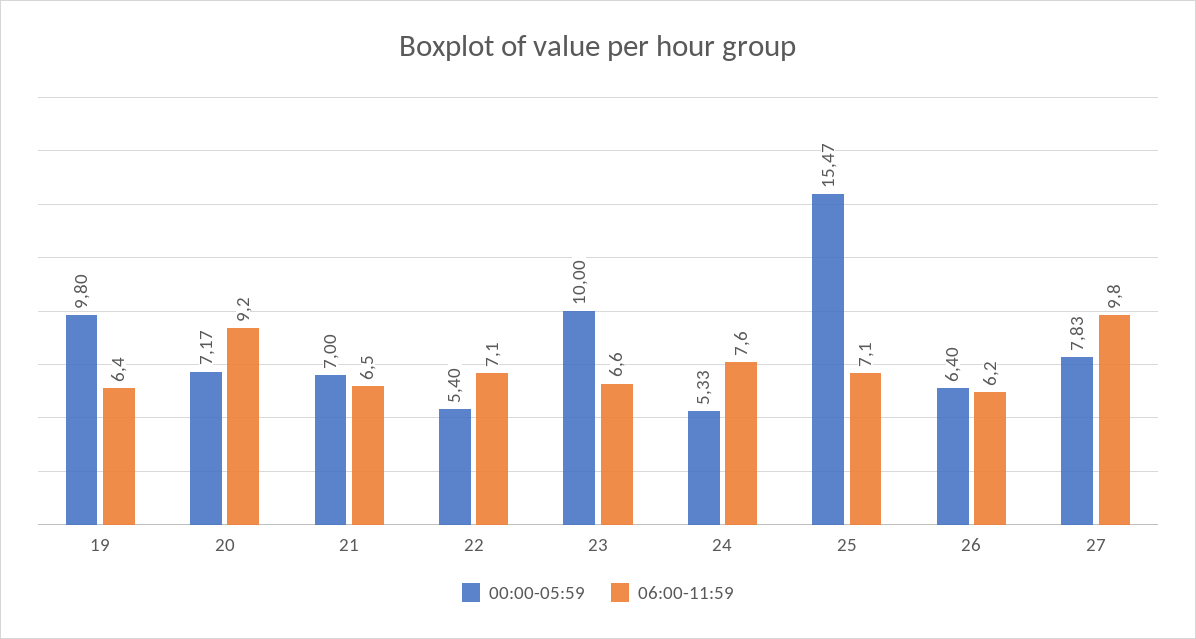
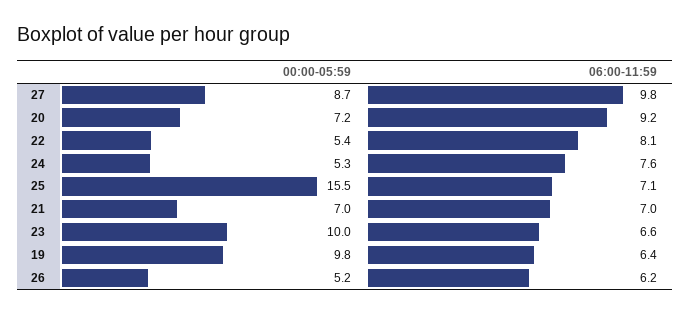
06:00-11:59, 21: 6.5 -> 7
06:00-11:59, 22: 7.1 -> 8.1
00:00-05:59, 26: 6.4 -> 5.2
00:00-05:59, 27: 7.83 -> 8.7

